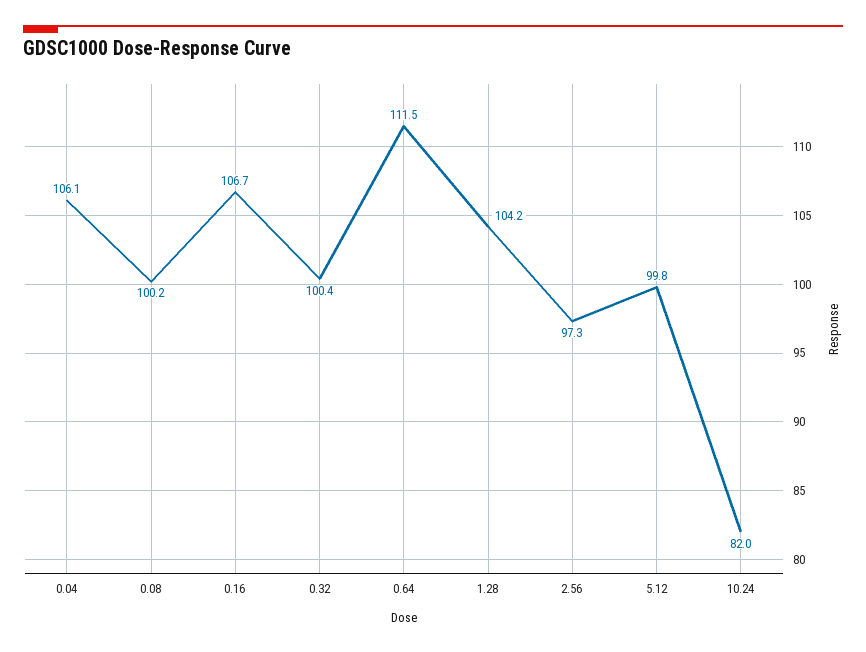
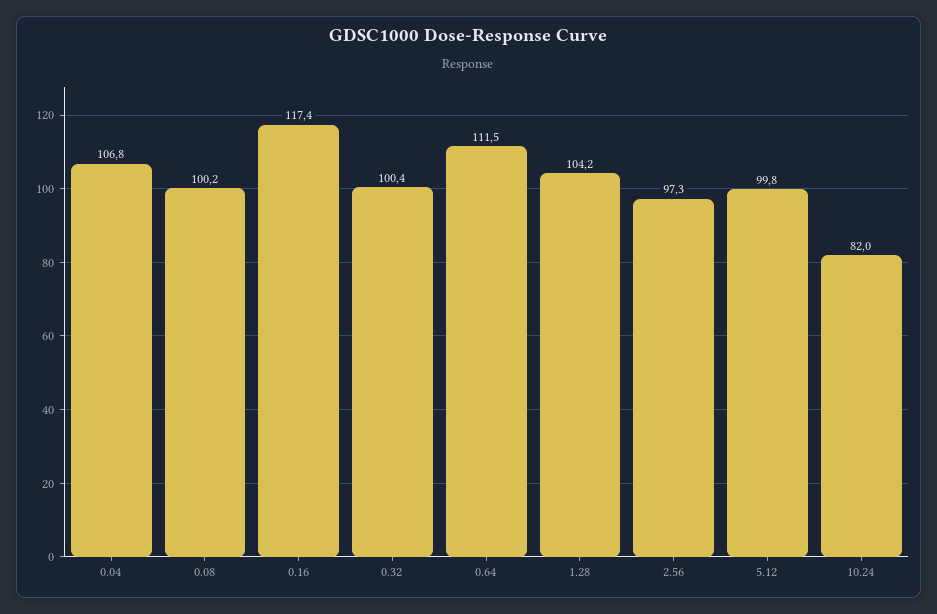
0.04: 106.1 -> 106.8
0.16: 106.7 -> 117.4

